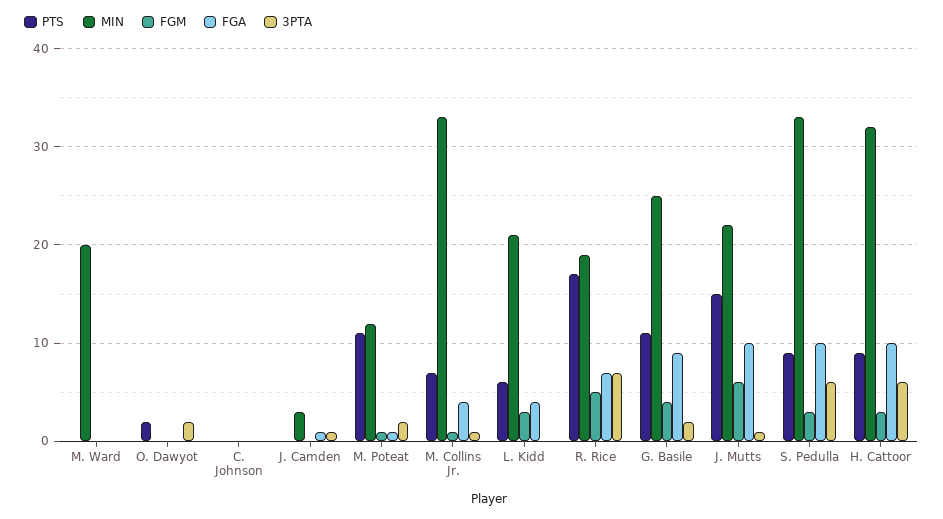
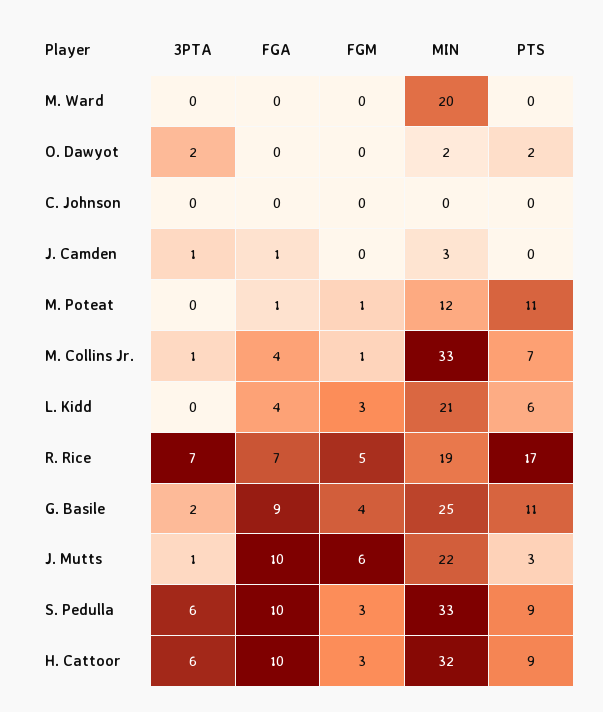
MIN, O. Dawyot: 0 -> 2
3PTA, M. Poteat: 2 -> 0
PTS, J. Mutts: 15 -> 3

